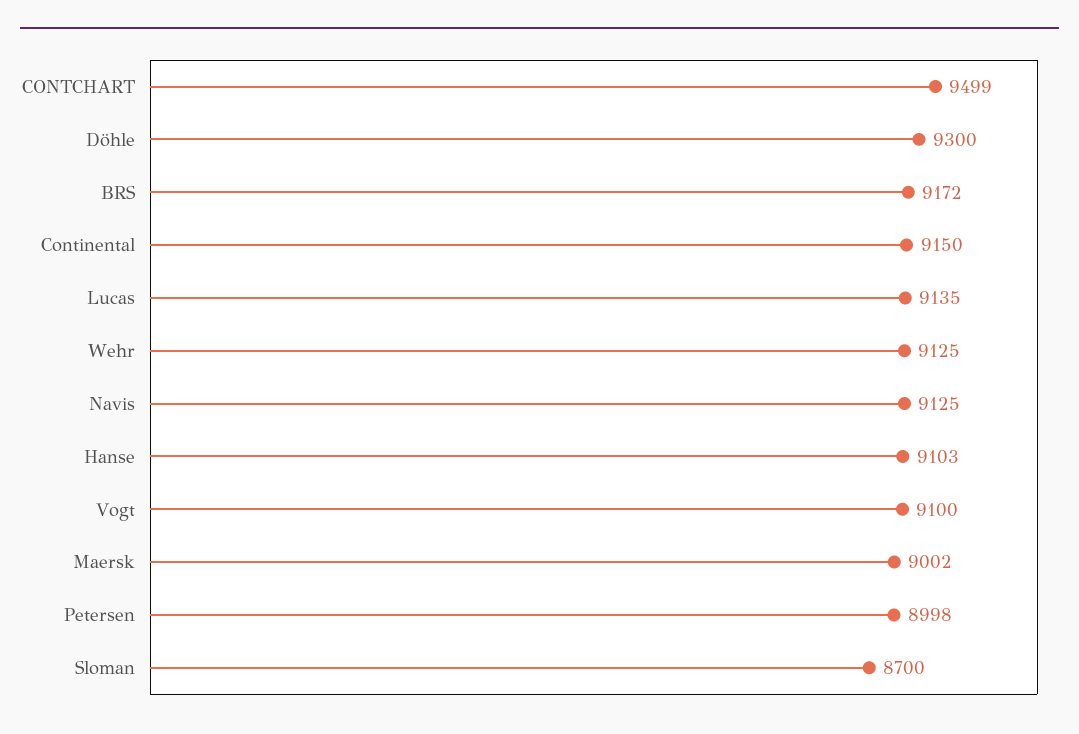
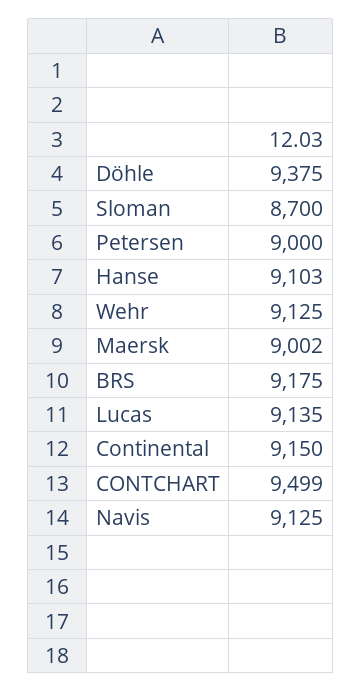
Döhle: 9300 -> 9375
BRS: 9172 -> 9175
Vogt: 9100 -> none
Petersen: 8998 -> 9000

